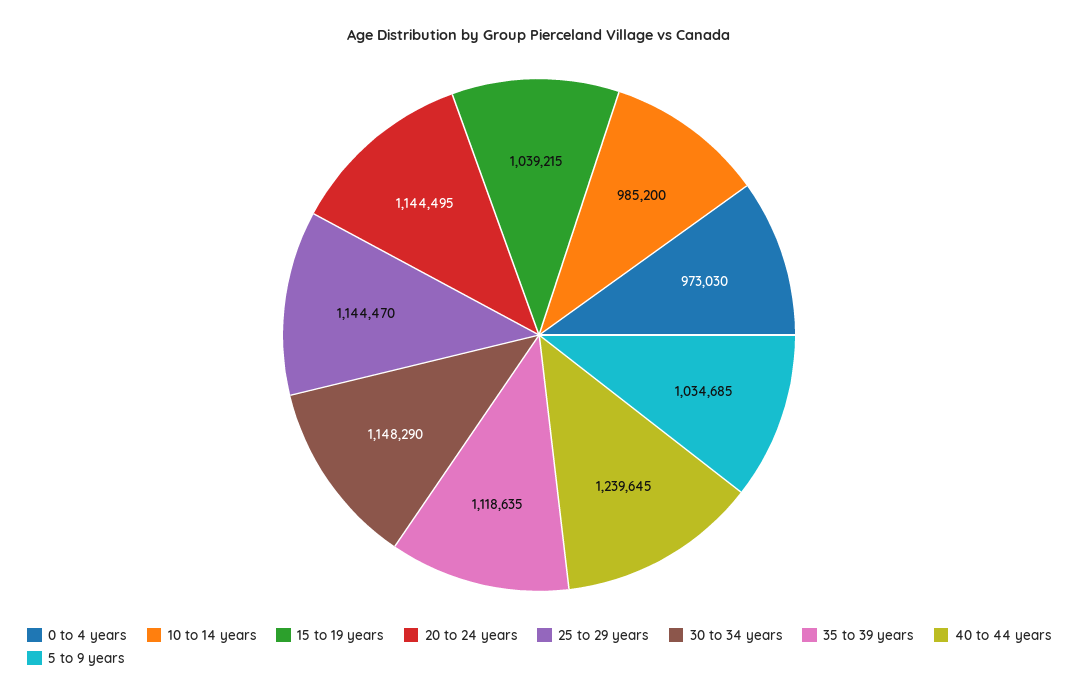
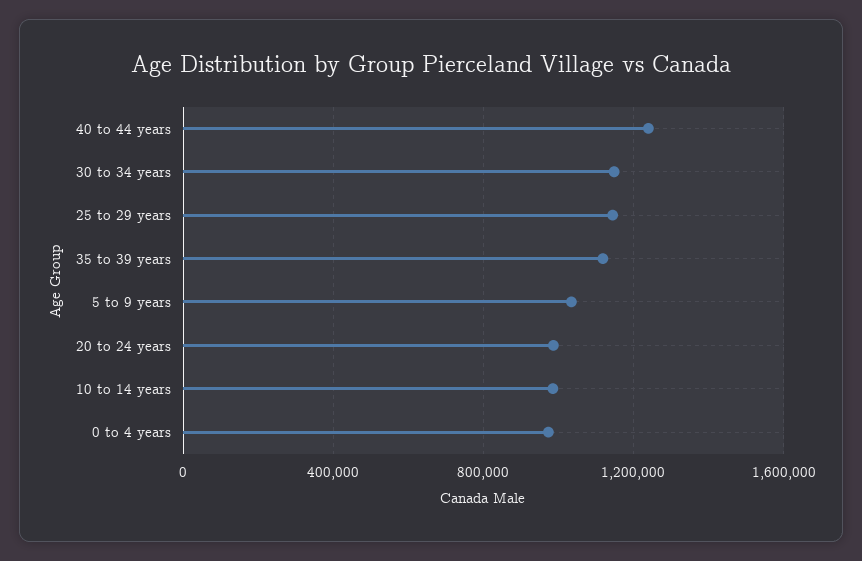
15 to 19 years: 1039215 -> none
20 to 24 years: 1144495 -> 1000000

